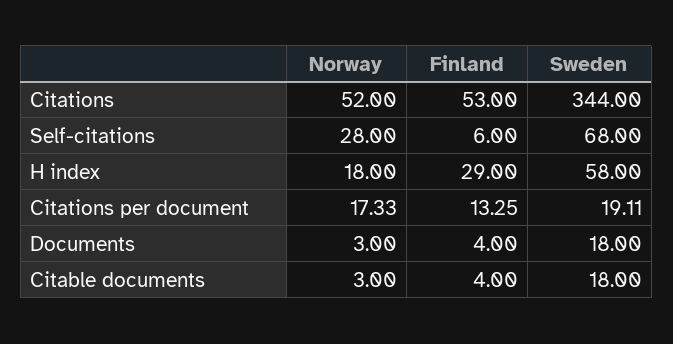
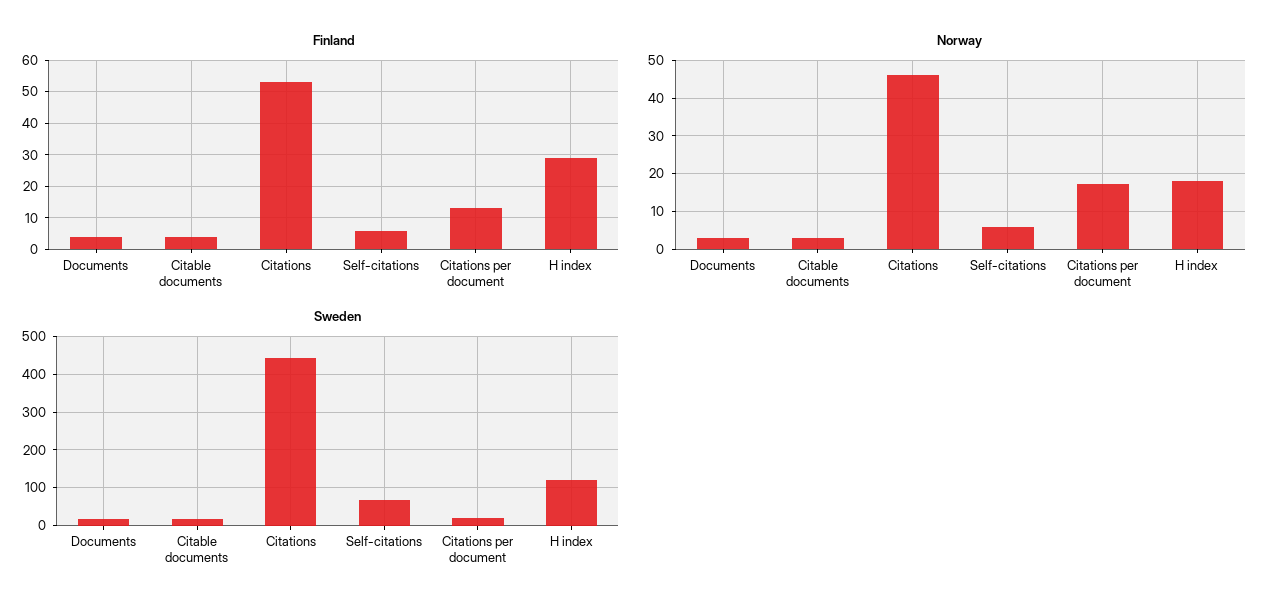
Norway, Citations: 52 -> 46
Sweden, Citations: 344 -> 440
Norway, Self-citations: 28 -> 6
Sweden, H index: 58 -> 120

